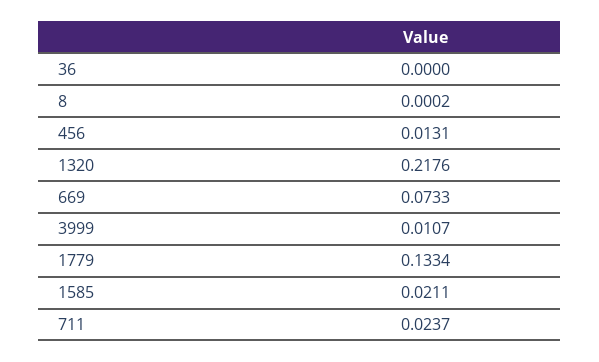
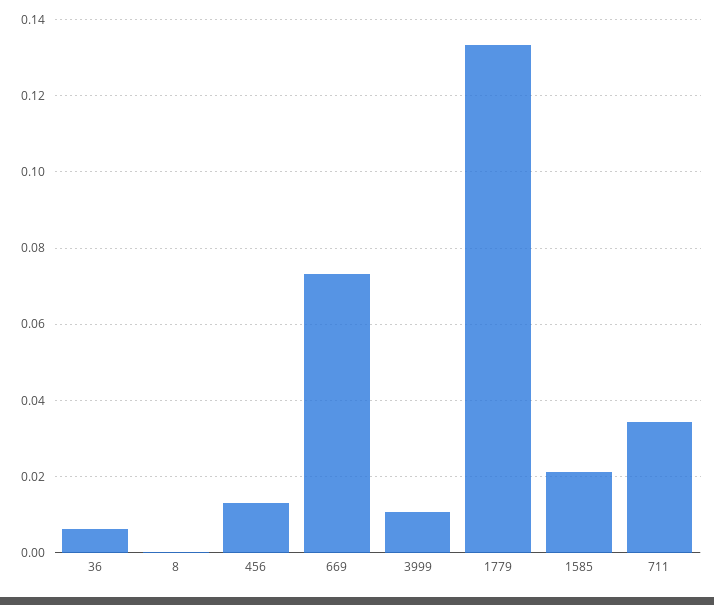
36: 0 -> 0.006
1320: 0.2176 -> none
711: 0.0237 -> 0.034

